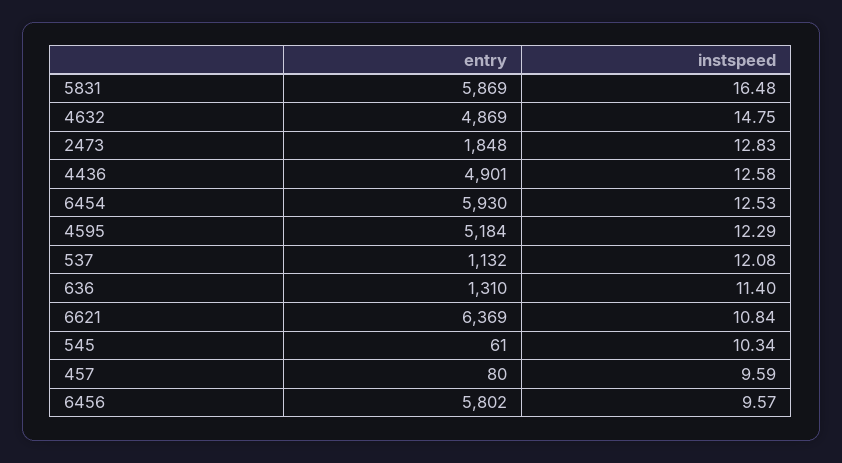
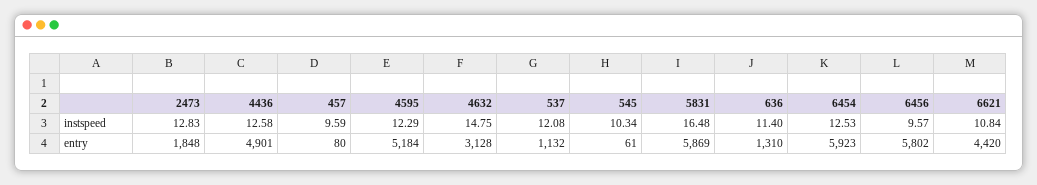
entry, 4632: 4869 -> 3128
entry, 6454: 5930 -> 5923
entry, 6621: 6369 -> 4420

